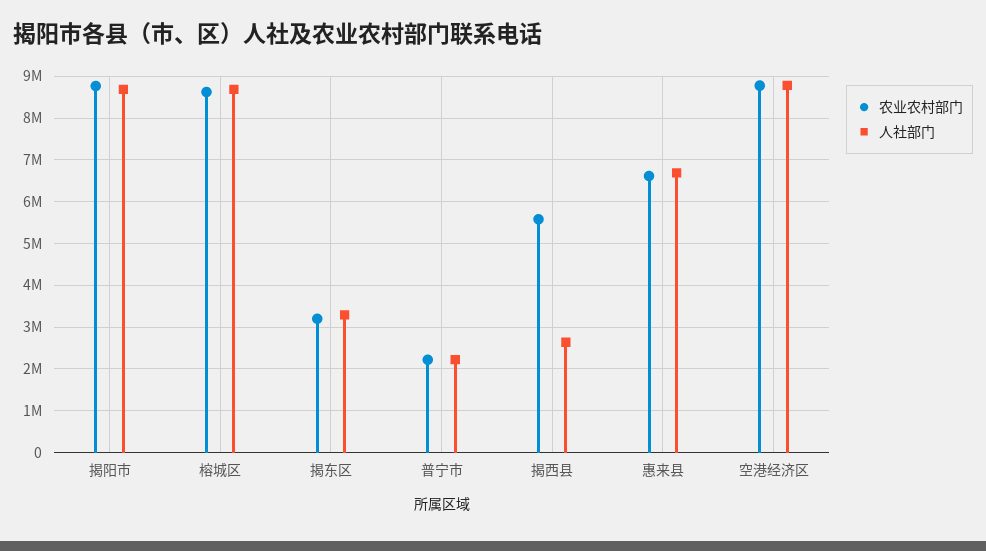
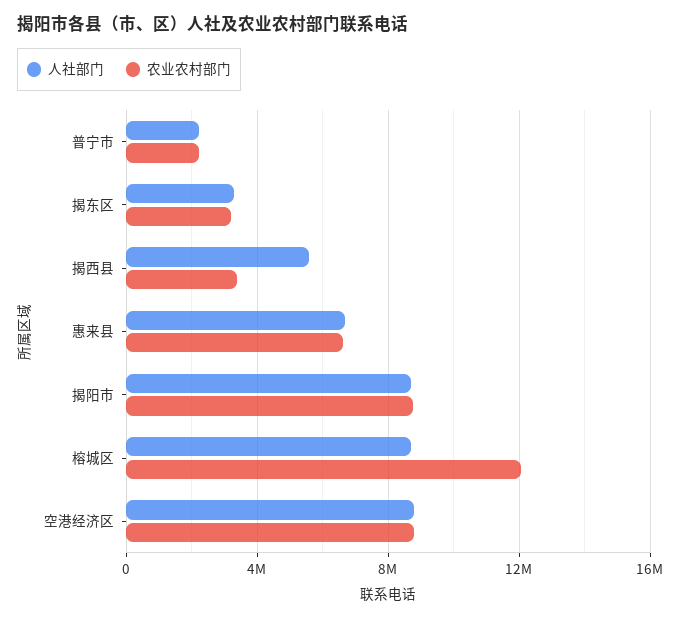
农业农村部门, 榕城区: 8600000 -> 12000000
农业农村部门, 揭西县: 5600000 -> 3500000
人社部门, 揭西县: 2600000 -> 5500000

